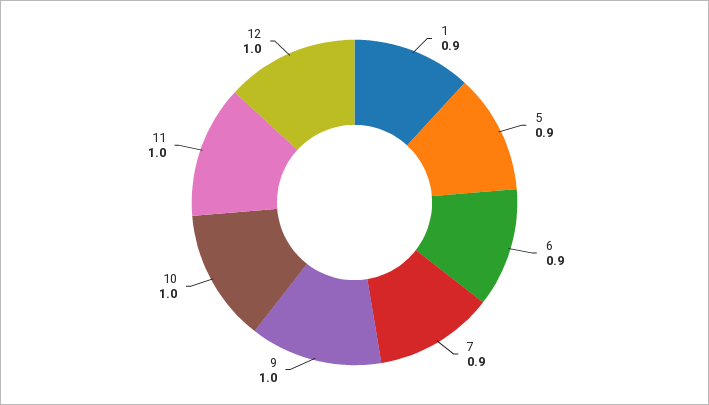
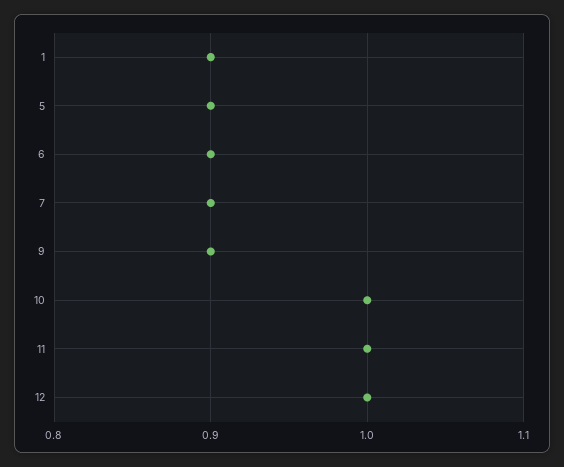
9: 1 -> 0.9

